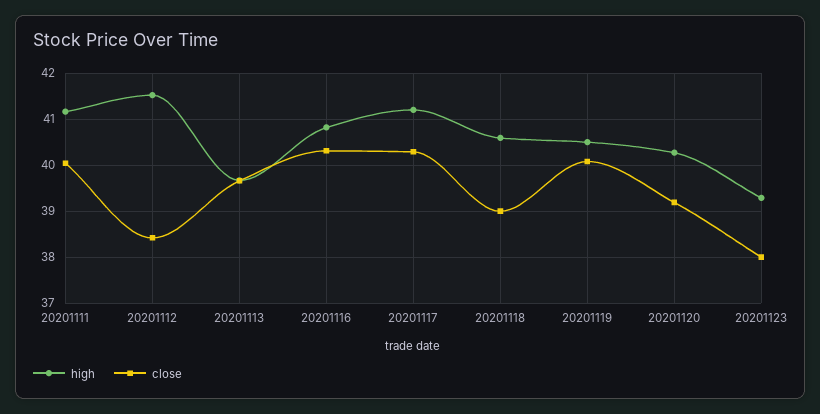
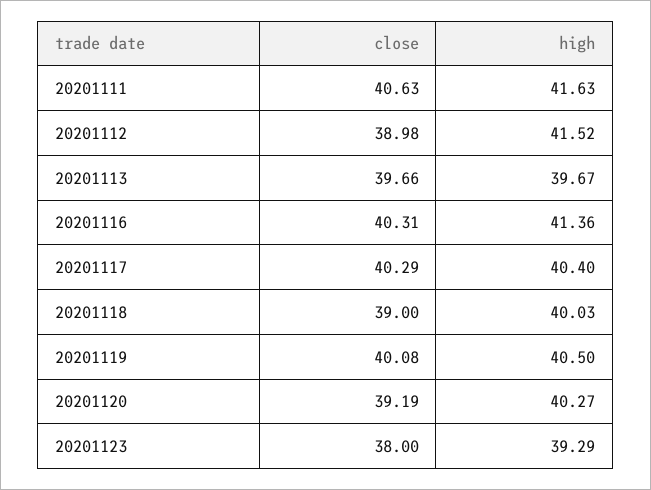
high, 20201111: 41.2 -> 41.63
close, 20201111: 40 -> 40.63
close, 20201112: 38.4 -> 38.98
high, 20201116: 40.8 -> 41.36
high, 20201117: 41.2 -> 40.4
high, 20201118: 40.6 -> 40.03

